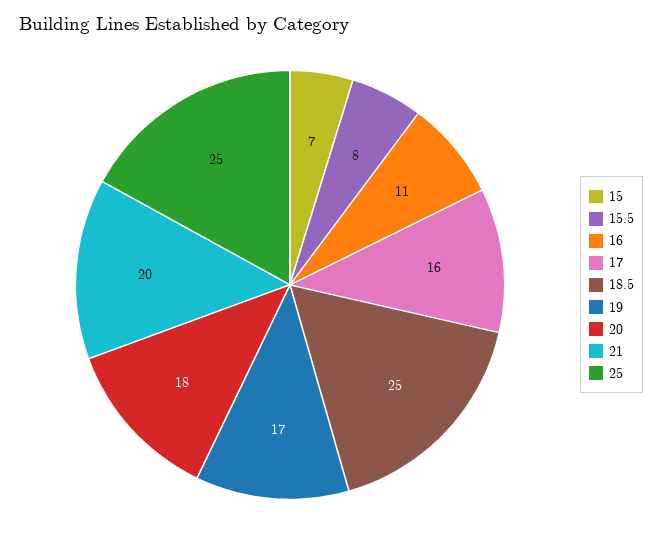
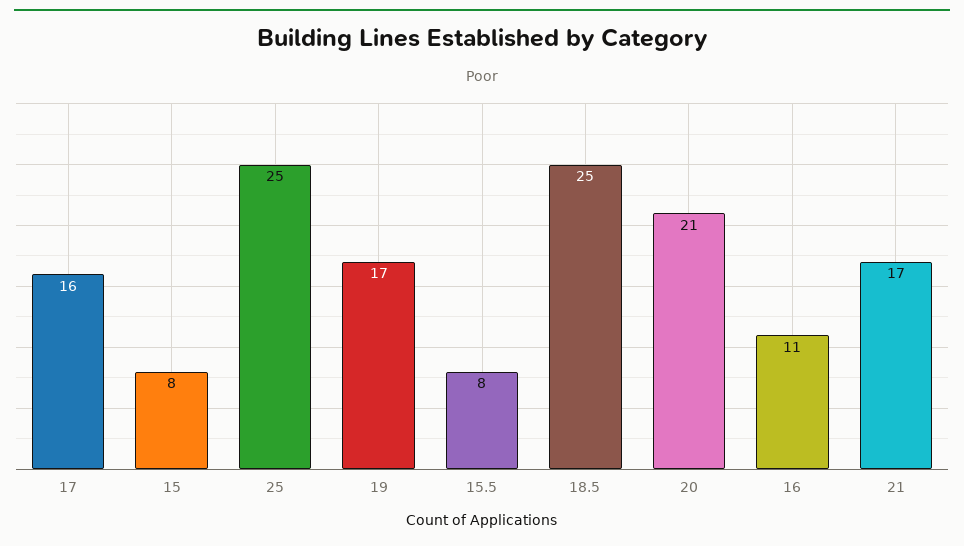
15: 7 -> 8
20: 18 -> 21
21: 20 -> 17

